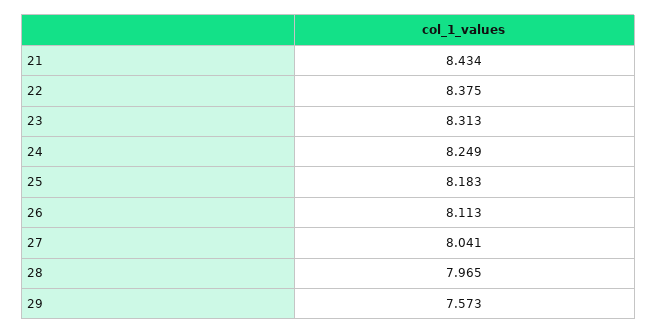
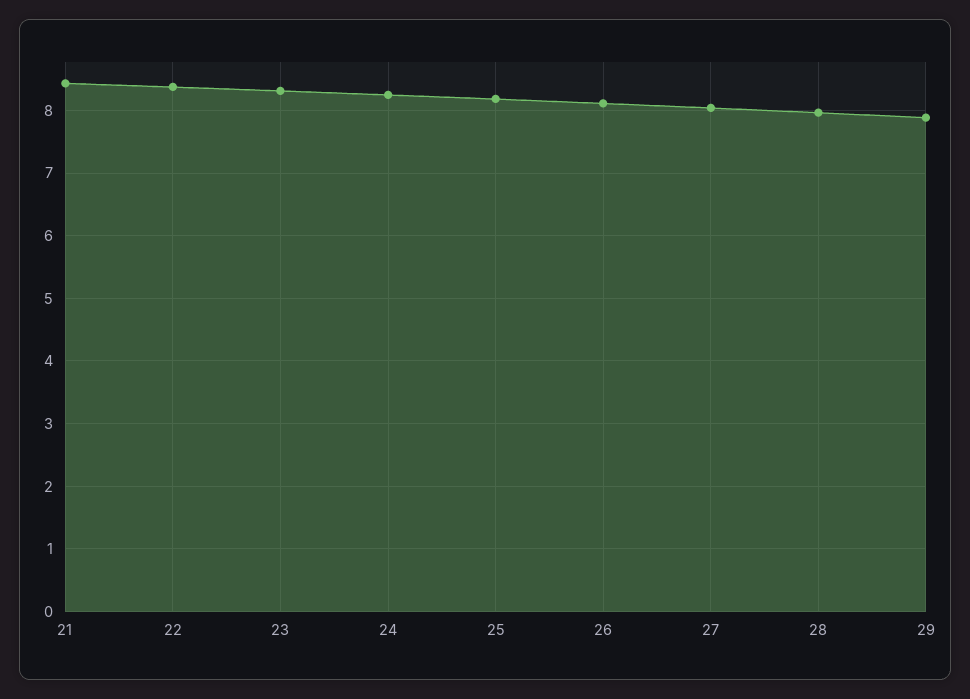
29: 7.573 -> 7.9

